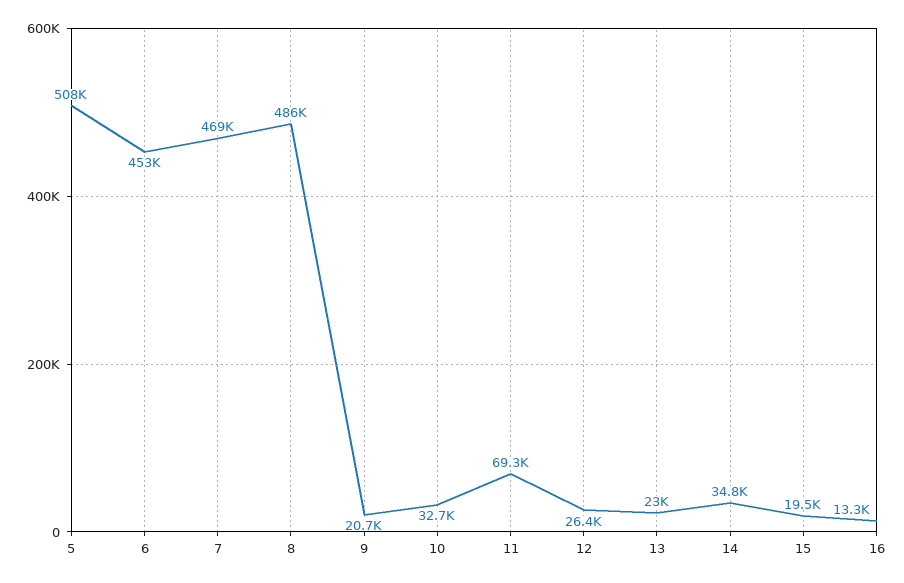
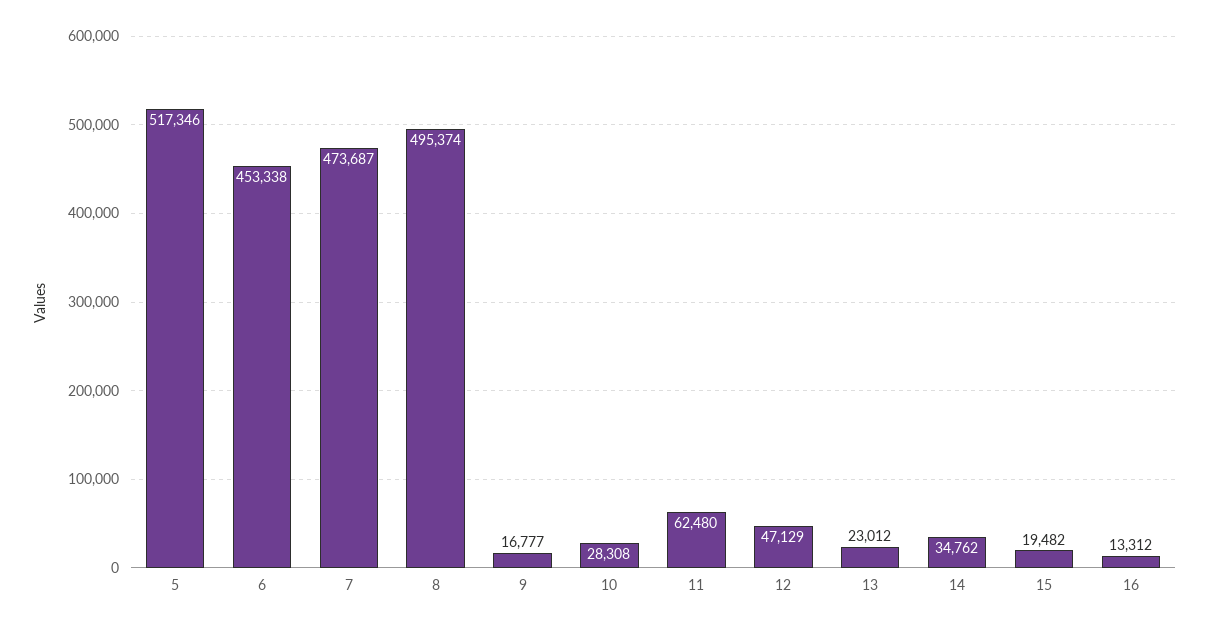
5: 508000 -> 517346
7: 469000 -> 473687
8: 486000 -> 495374
9: 20700 -> 16777
10: 32700 -> 28308
11: 69300 -> 62480
12: 26400 -> 47129

